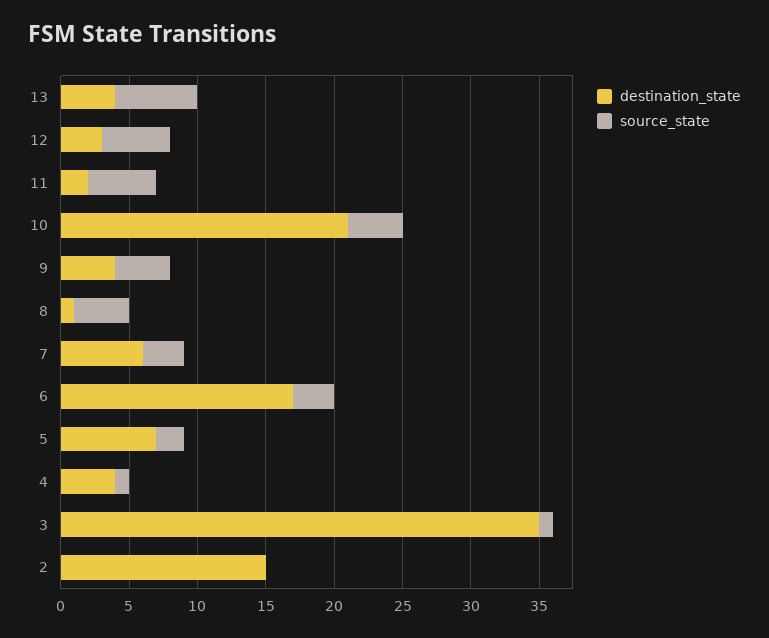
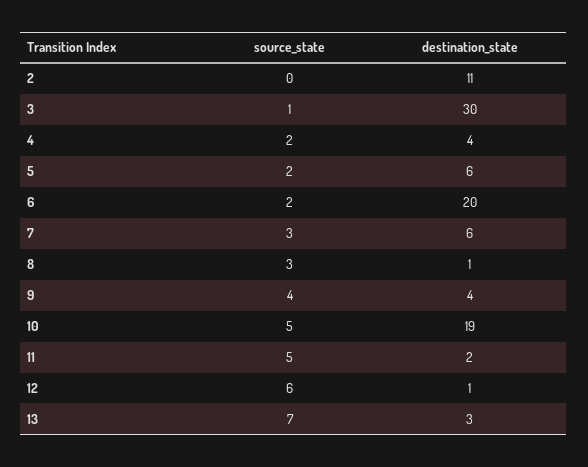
destination_state, 13: 4 -> 3
source_state, 13: 6 -> 7
destination_state, 12: 3 -> 1
source_state, 12: 5 -> 6
destination_state, 10: 21 -> 19
source_state, 10: 4 -> 5
source_state, 8: 4 -> 3
destination_state, 6: 17 -> 20
source_state, 6: 3 -> 2
destination_state, 5: 7 -> 6
source_state, 4: 1 -> 2
destination_state, 3: 35 -> 30
destination_state, 2: 15 -> 11

